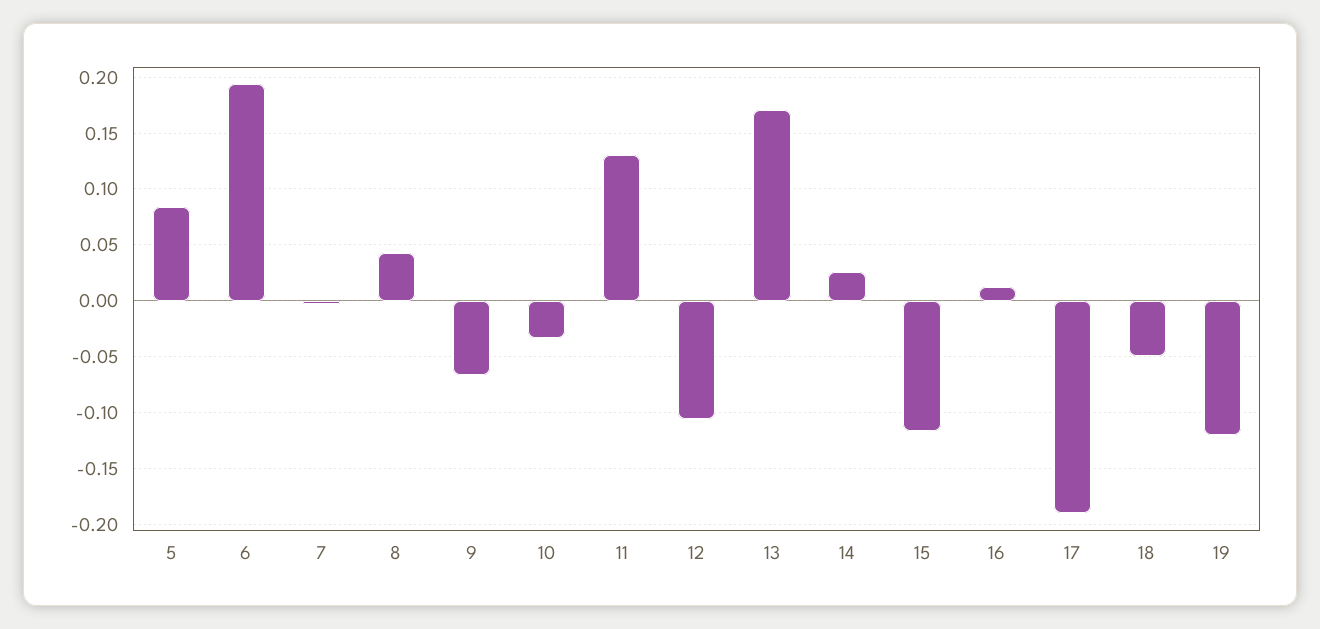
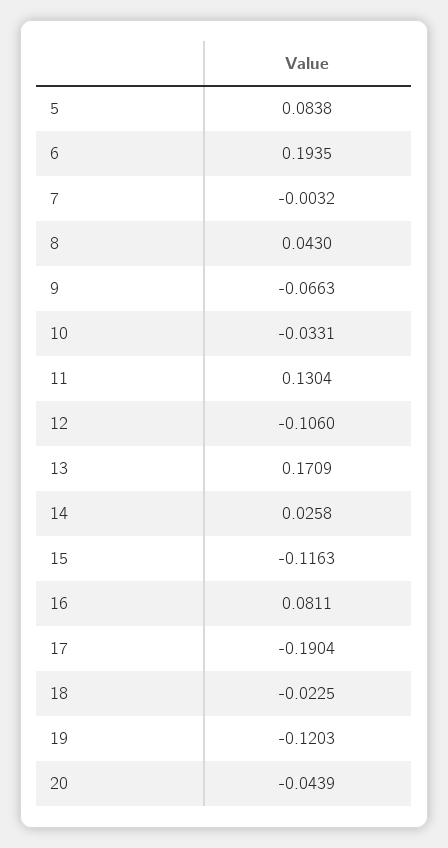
16: 0.01 -> 0.0811
18: -0.05 -> -0.0225
20: none -> -0.0439

